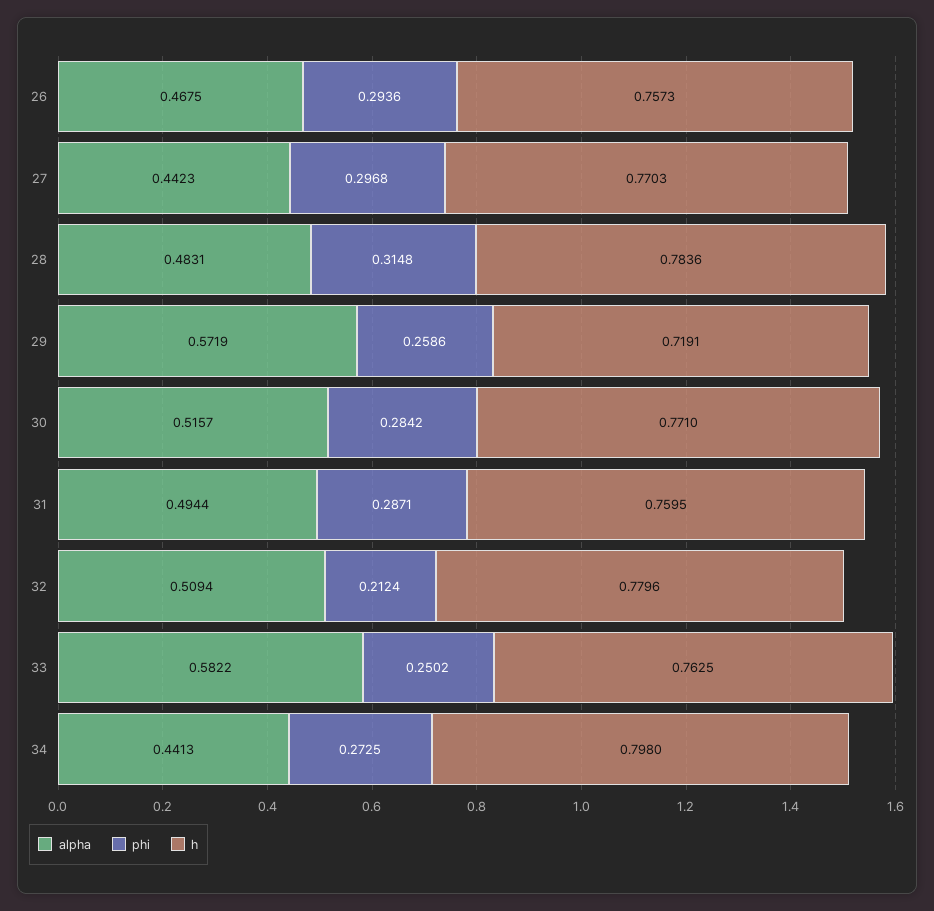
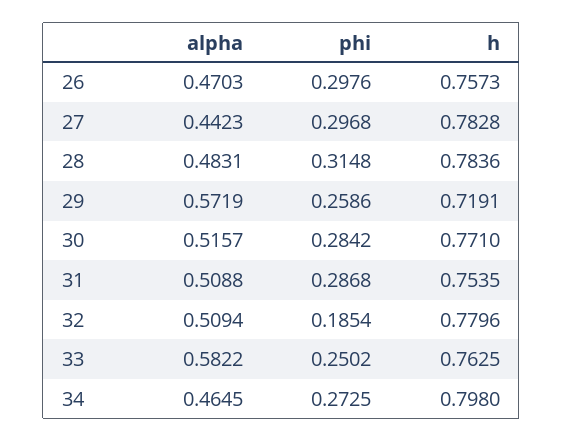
alpha, 26: 0.4675 -> 0.4703
phi, 26: 0.2936 -> 0.2976
h, 27: 0.7703 -> 0.7828
alpha, 31: 0.4944 -> 0.5088
phi, 31: 0.2871 -> 0.2868
h, 31: 0.7595 -> 0.7535
phi, 32: 0.2124 -> 0.1854
alpha, 34: 0.4413 -> 0.4645

